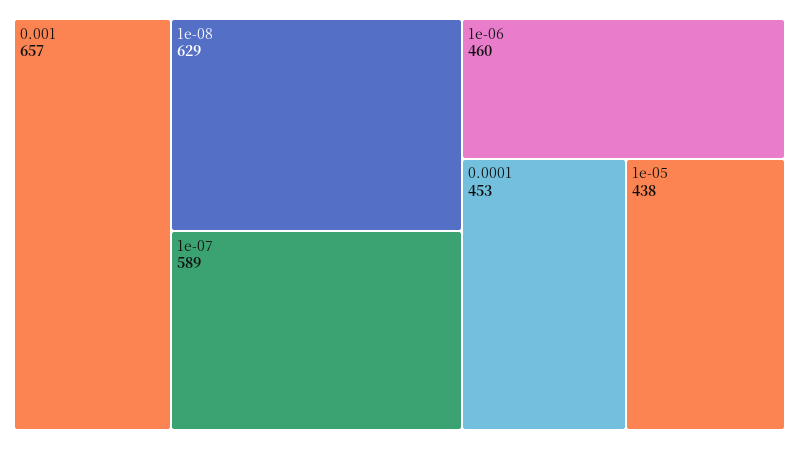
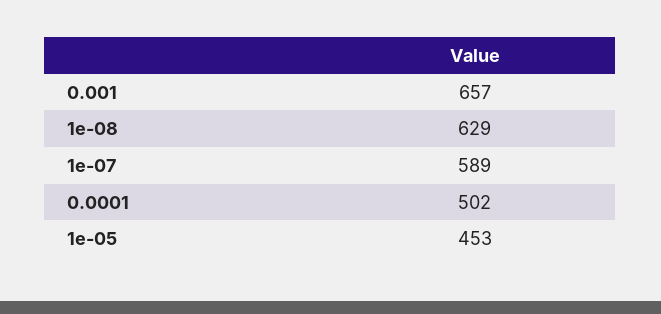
1e-06: 460 -> none
0.0001: 453 -> 502
1e-05: 438 -> 453

